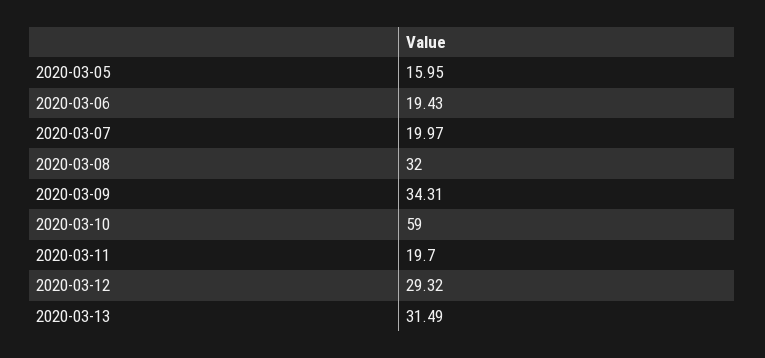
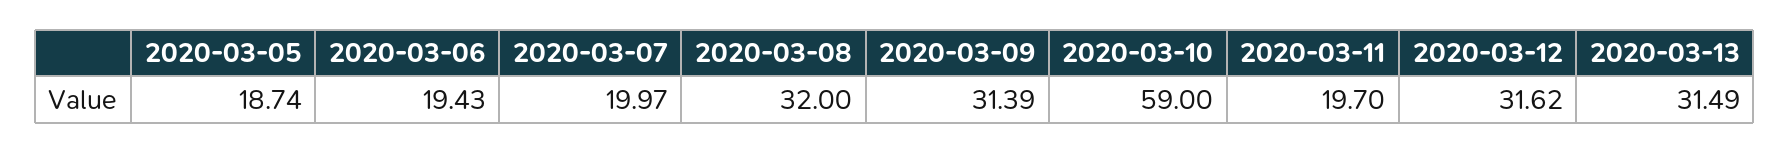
2020-03-05: 15.95 -> 18.74
2020-03-09: 34.31 -> 31.39
2020-03-12: 29.32 -> 31.62

